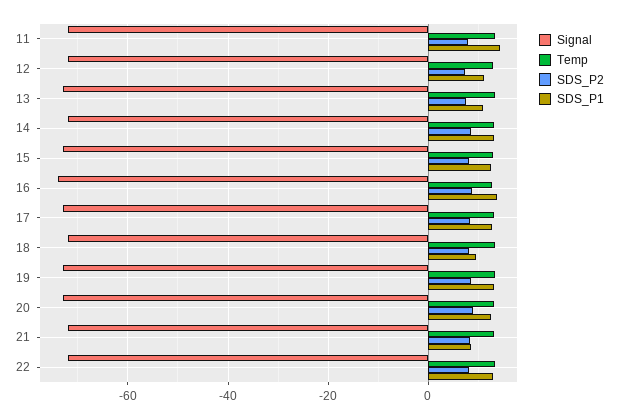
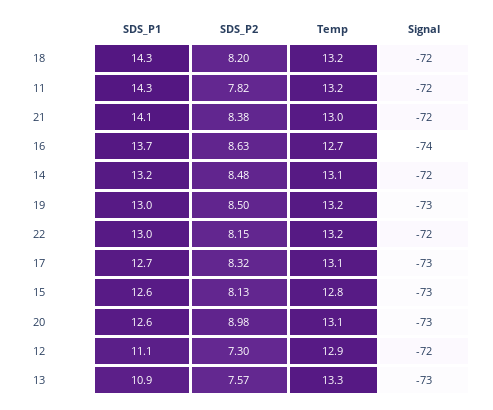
SDS_P1, 18: 10 -> 14.3
SDS_P1, 21: 8 -> 14.1

